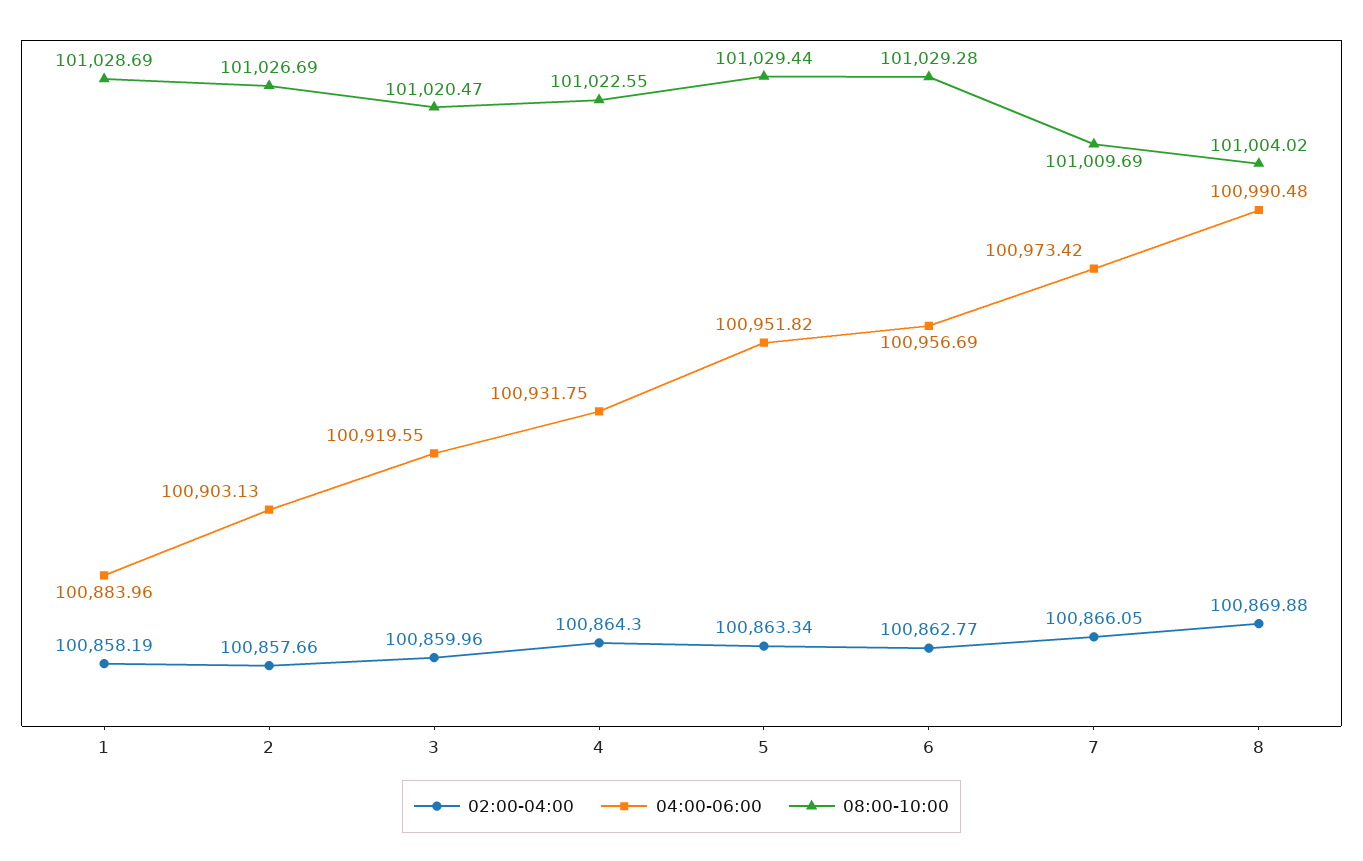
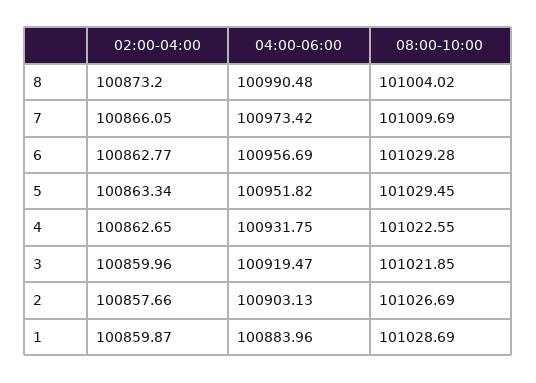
02:00-04:00, 1: 100858.19 -> 100859.87
04:00-06:00, 3: 100919.55 -> 100919.47
08:00-10:00, 3: 101020.47 -> 101021.85
02:00-04:00, 4: 100864.3 -> 100862.65
08:00-10:00, 5: 101029.44 -> 101029.45
02:00-04:00, 8: 100869.88 -> 100873.2

